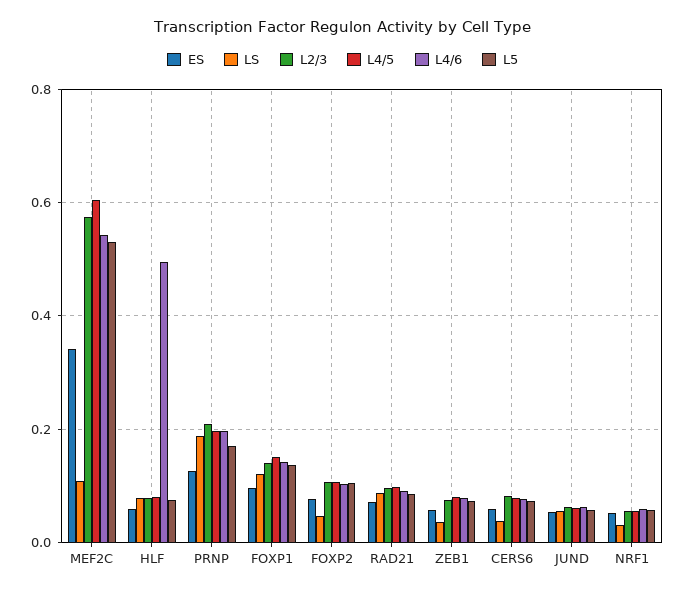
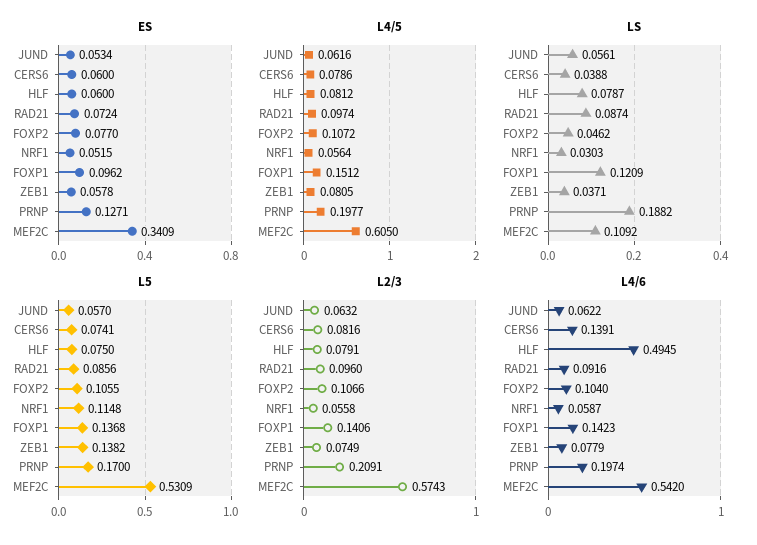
L5, ZEB1: 0.08 -> 0.1382
L4/6, CERS6: 0.08 -> 0.1391
L5, NRF1: 0.06 -> 0.1148

